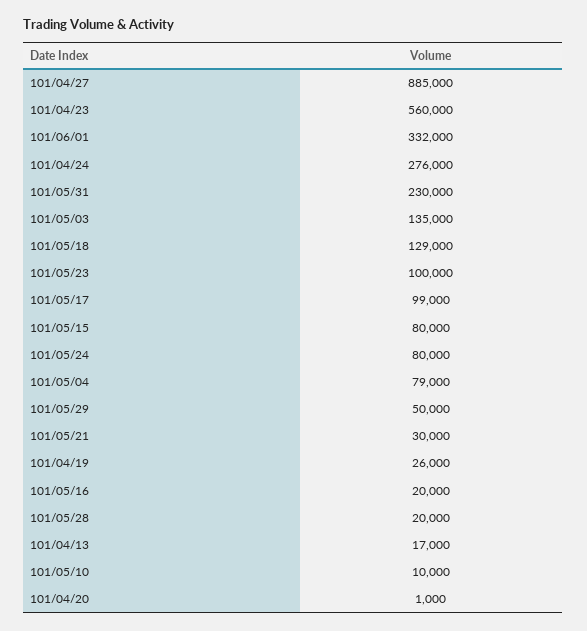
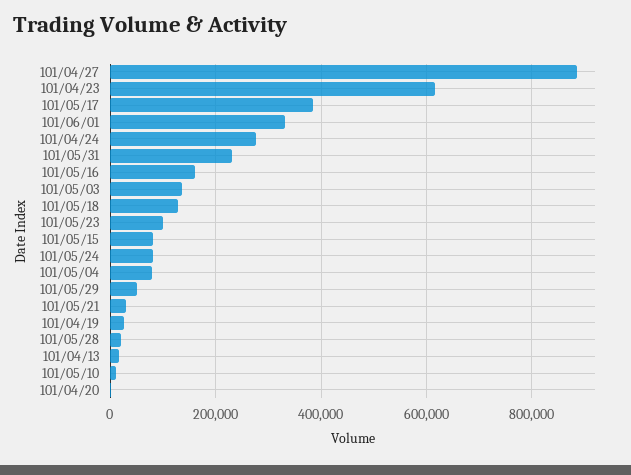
101/04/23: 560000 -> 620000
101/05/17: 99000 -> 380000
101/05/16: 20000 -> 160000

